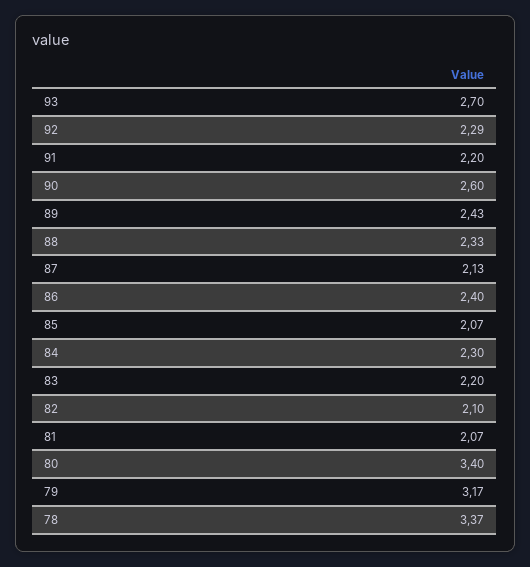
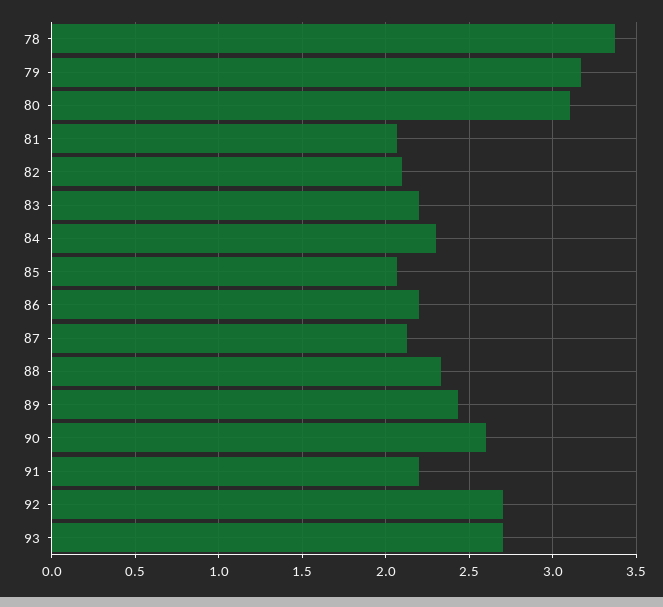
92: 2.29 -> 2.7
86: 2.4 -> 2.2
80: 3.4 -> 3.1

